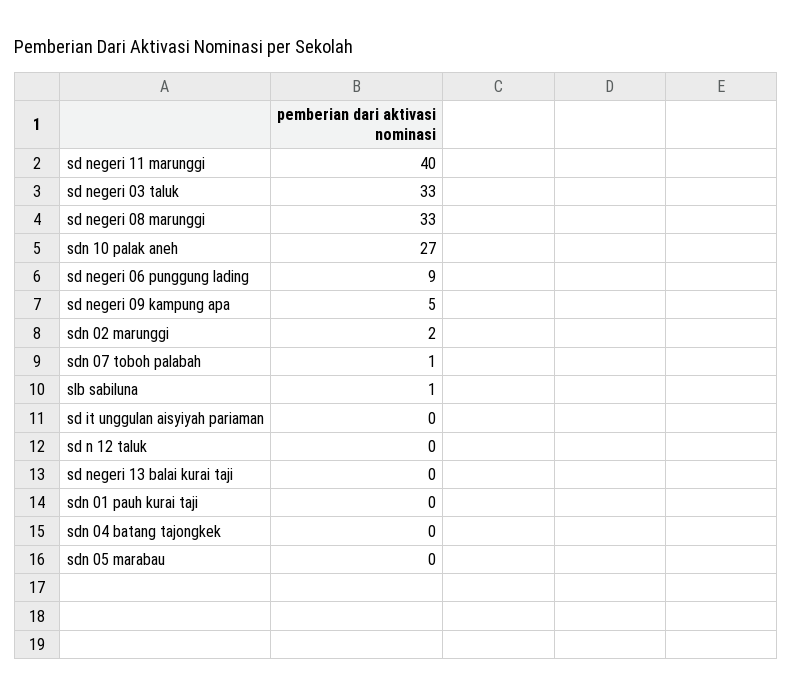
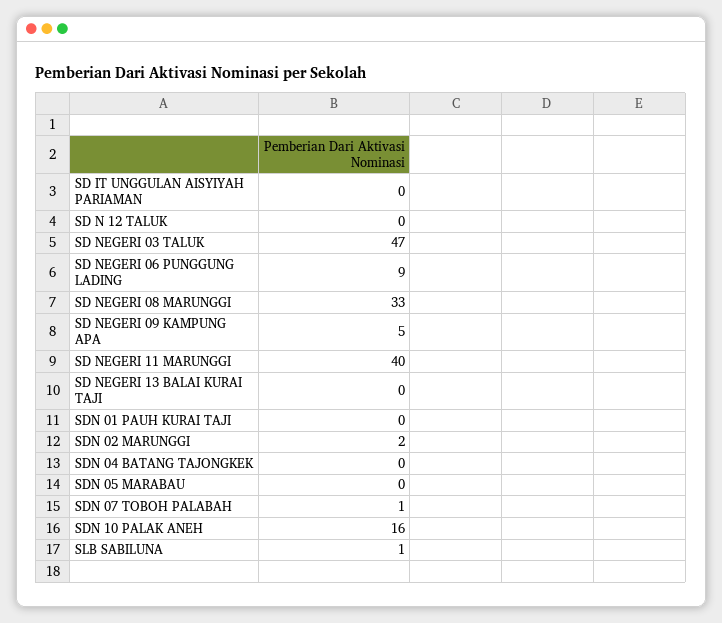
sd negeri 03 taluk: 33 -> 47
sdn 10 palak aneh: 27 -> 16

